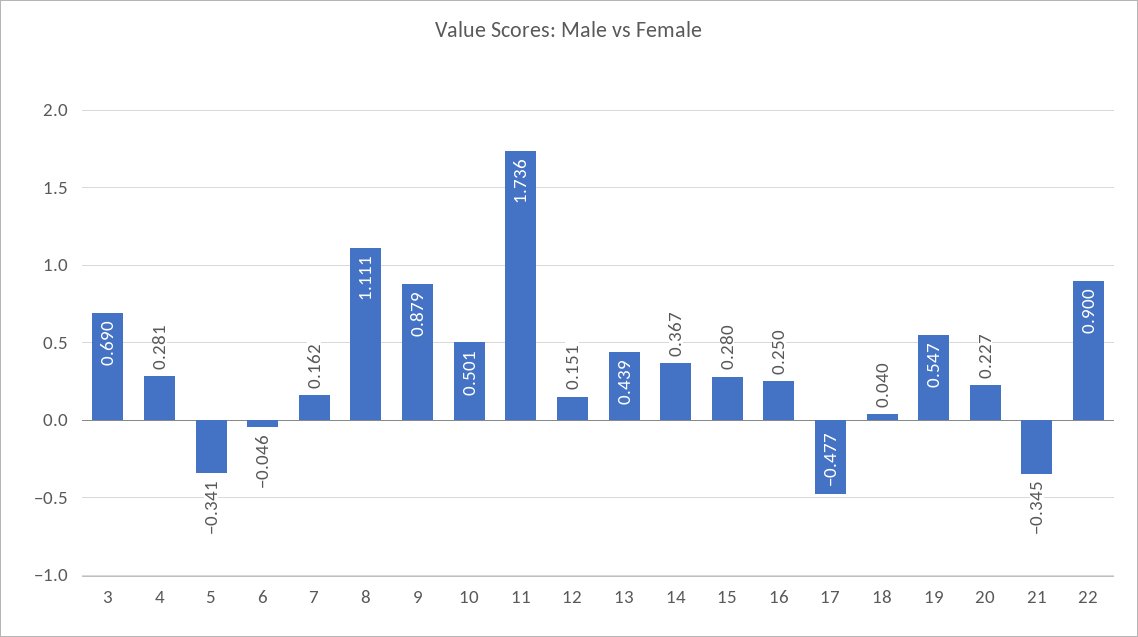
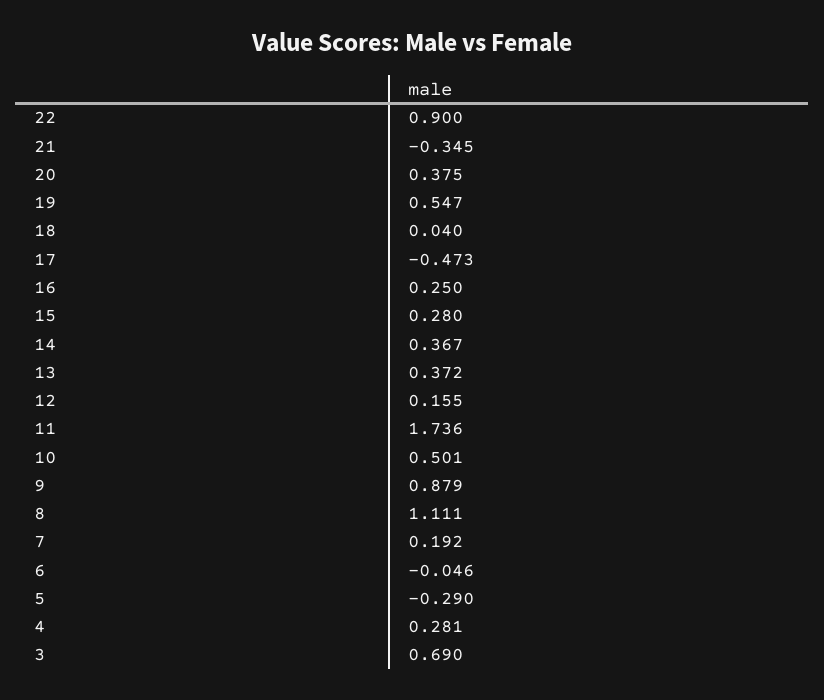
5: -0.341 -> -0.29
7: 0.162 -> 0.192
12: 0.151 -> 0.155
13: 0.439 -> 0.372
17: -0.477 -> -0.473
20: 0.227 -> 0.375

